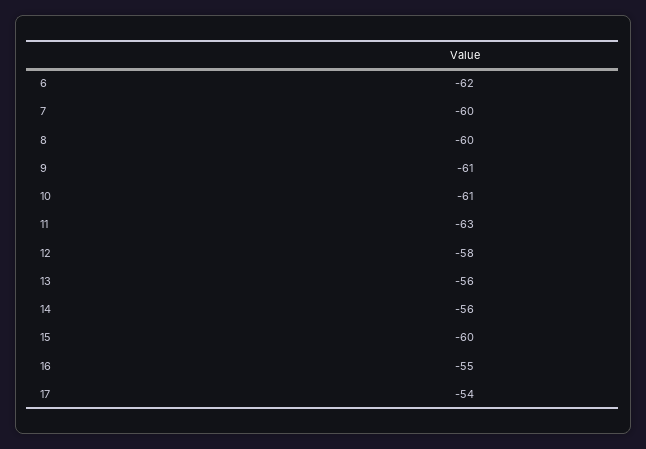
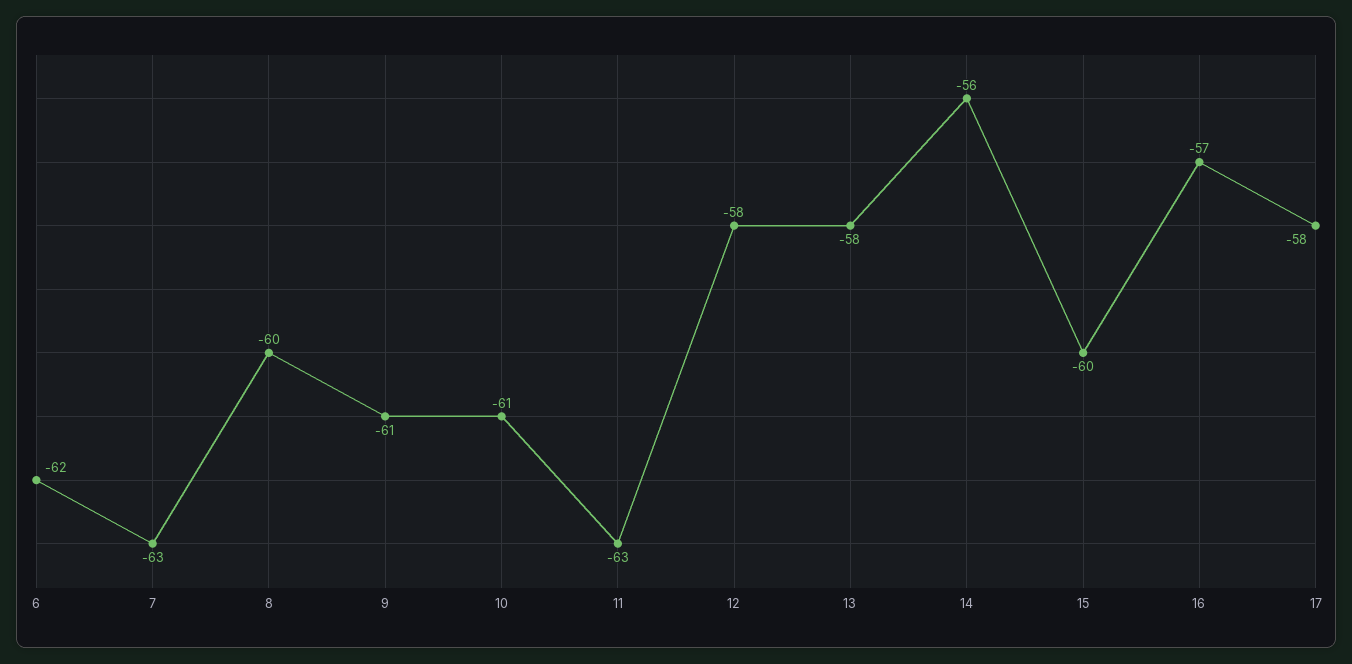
7: -60 -> -63
13: -56 -> -58
16: -55 -> -57
17: -54 -> -58

